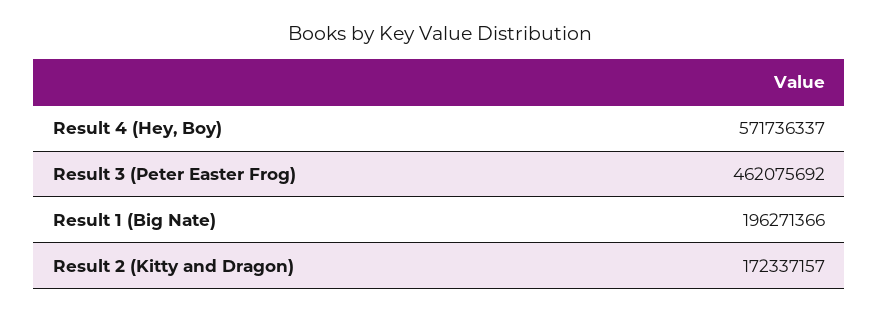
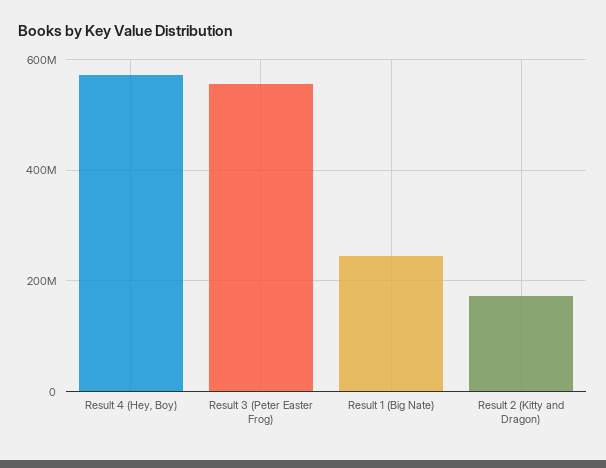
Result 3 (Peter Easter Frog): 462075692 -> 560000000
Result 1 (Big Nate): 196271366 -> 240000000

